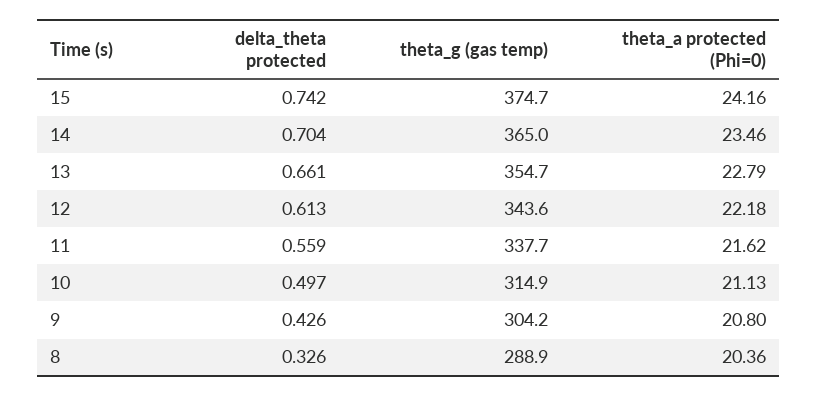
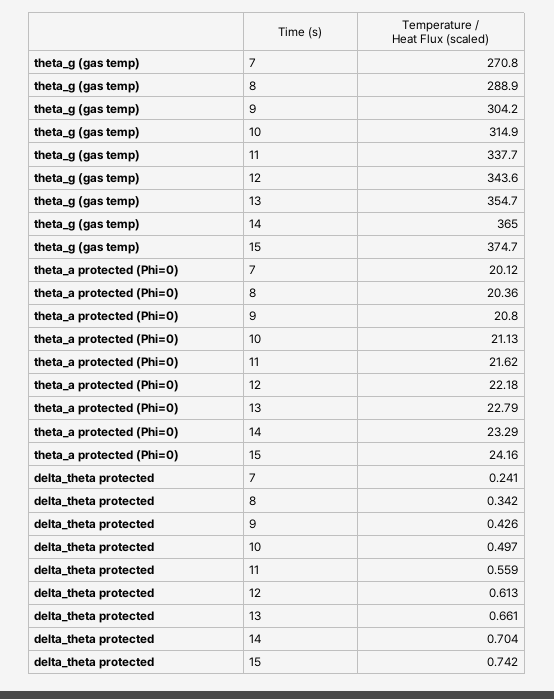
theta_a protected (Phi=0), 14: 23.46 -> 23.29
delta_theta protected, 8: 0.326 -> 0.342
theta_g (gas temp), 7: none -> 270.8
theta_a protected (Phi=0), 7: none -> 20.12
delta_theta protected, 7: none -> 0.241

